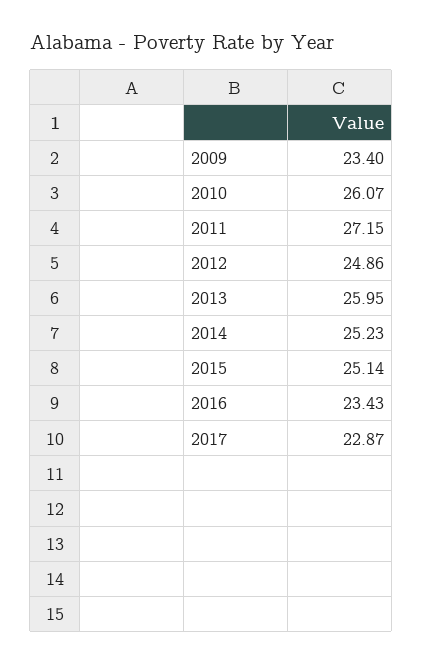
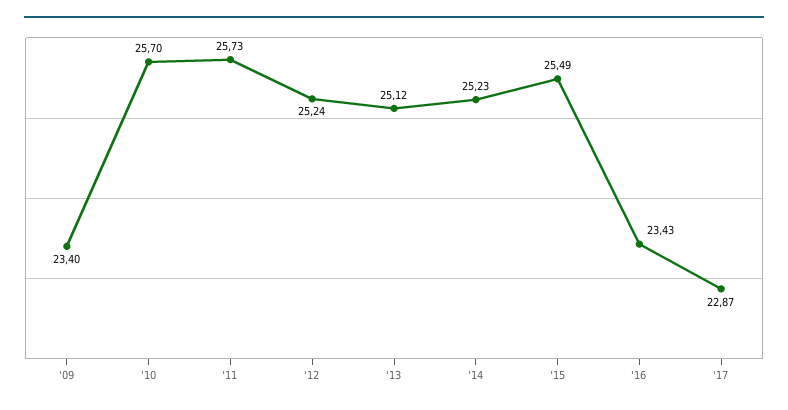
2010: 26.07 -> 25.7
2011: 27.15 -> 25.73
2012: 24.86 -> 25.24
2013: 25.95 -> 25.12
2015: 25.14 -> 25.49

